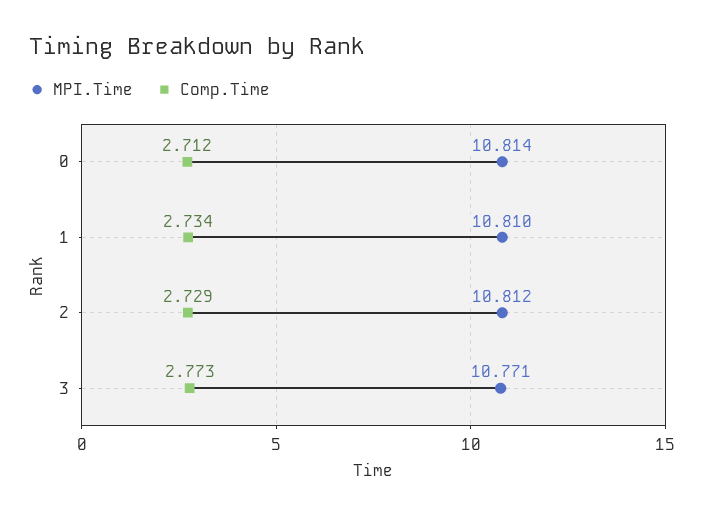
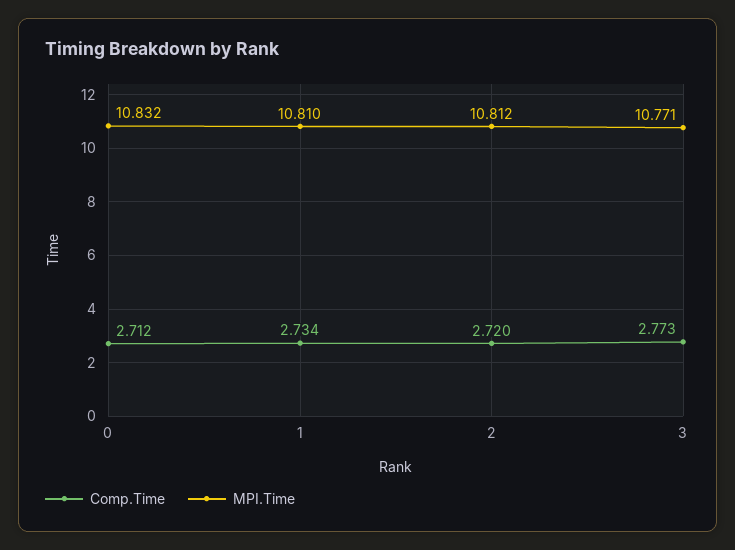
MPI.Time, 0: 10.814 -> 10.832
Comp.Time, 2: 2.729 -> 2.72

